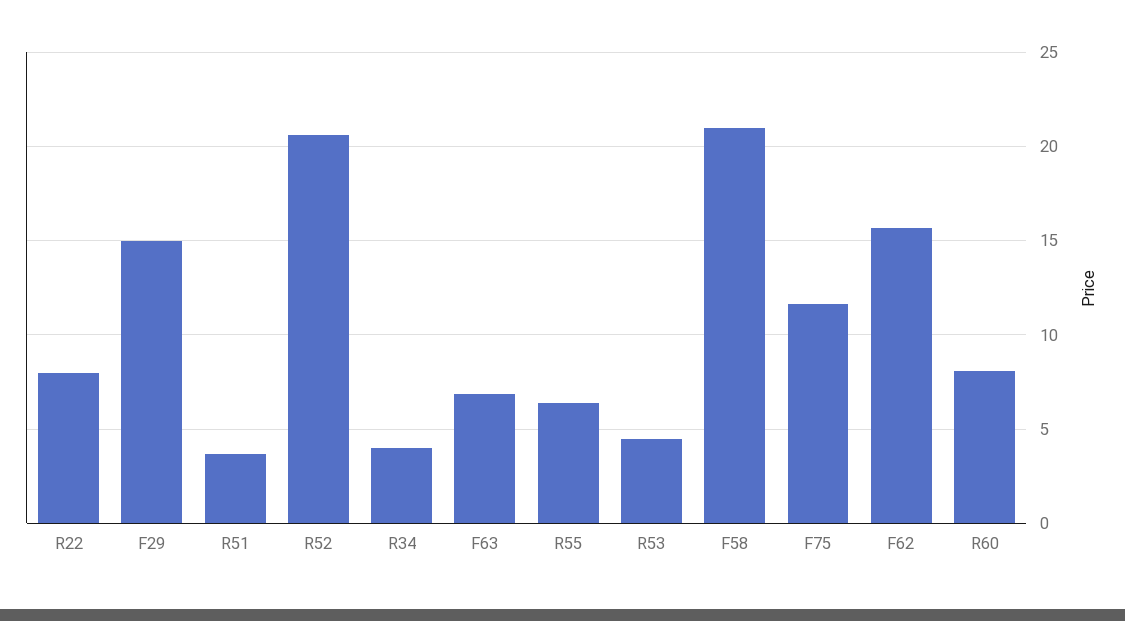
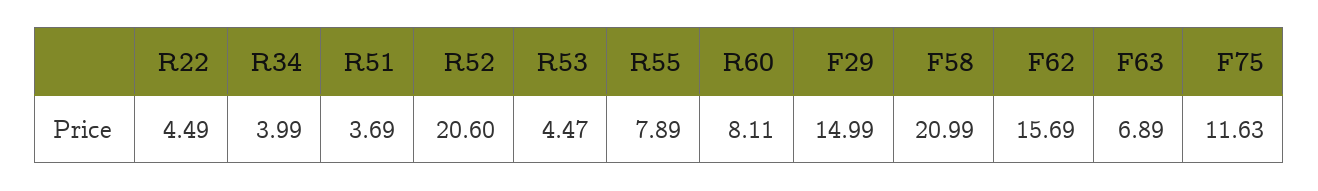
R22: 8 -> 4.49
R55: 6.5 -> 7.89

